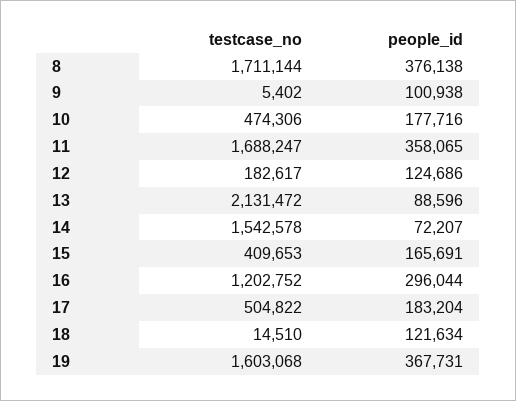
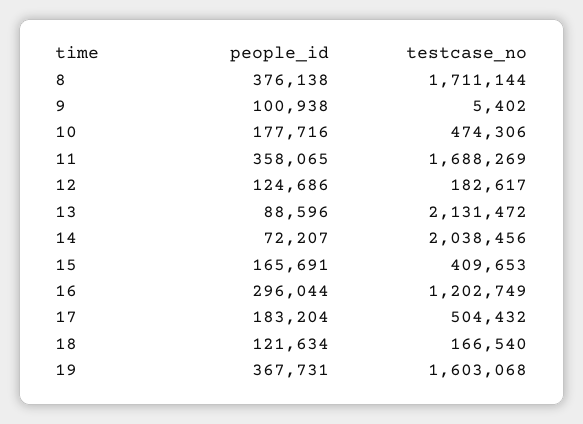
testcase_no, 11: 1688247 -> 1688269
testcase_no, 14: 1542578 -> 2038456
testcase_no, 16: 1202752 -> 1202749
testcase_no, 17: 504822 -> 504432
testcase_no, 18: 14510 -> 166540

